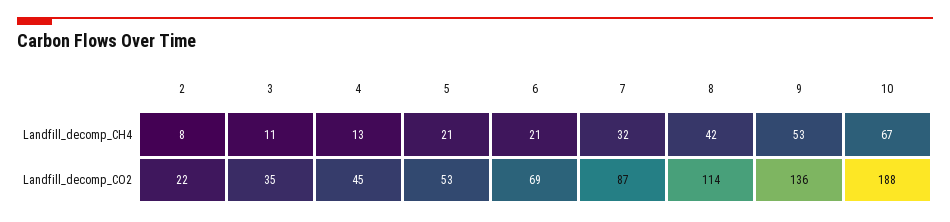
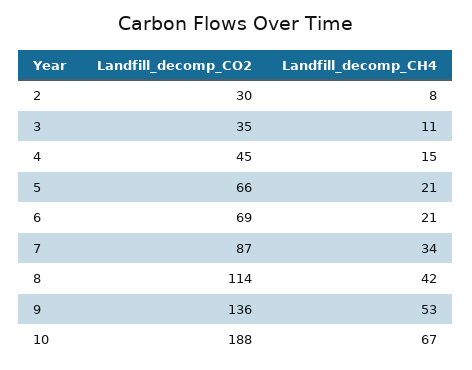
4, Landfill_decomp_CH4: 13 -> 15
7, Landfill_decomp_CH4: 32 -> 34
2, Landfill_decomp_CO2: 22 -> 30
5, Landfill_decomp_CO2: 53 -> 66

